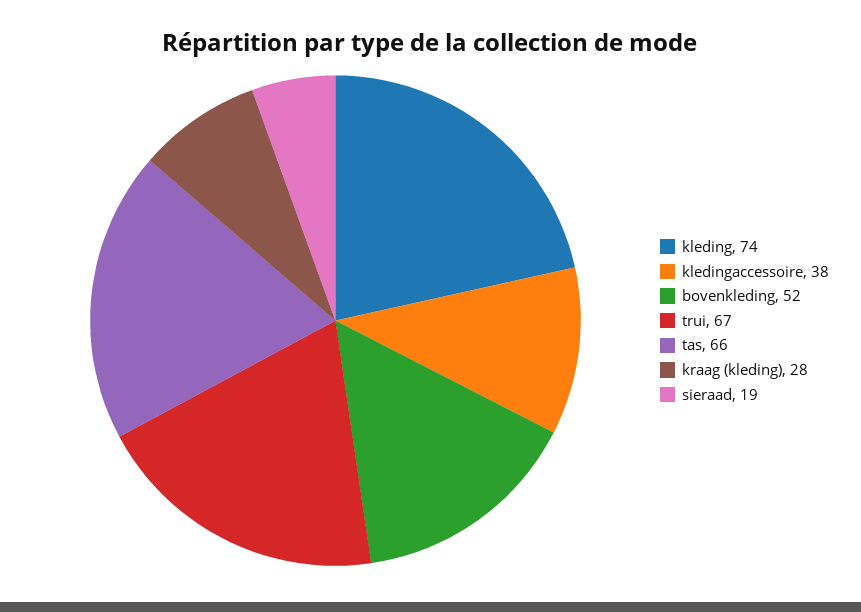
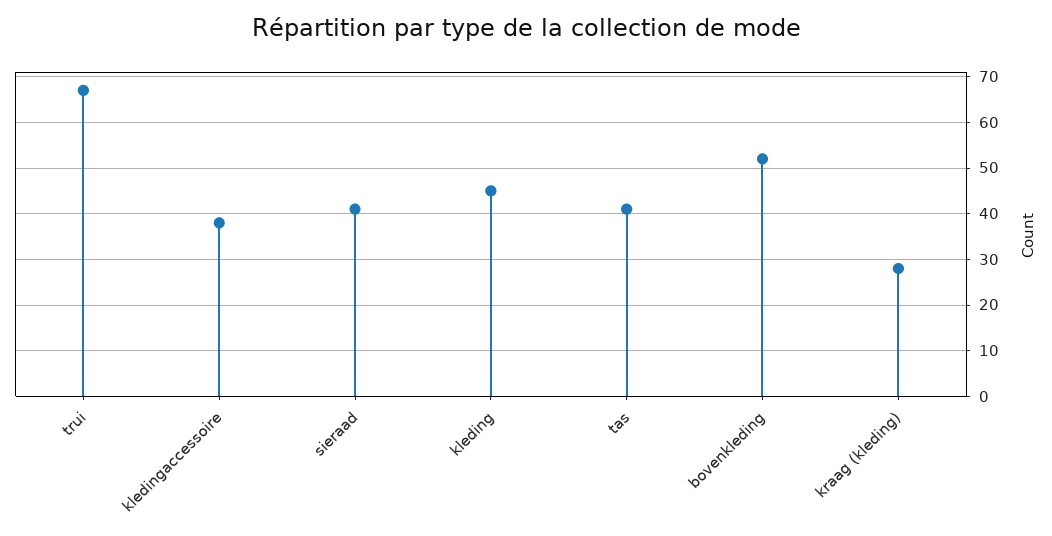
kleding: 74 -> 45
tas: 66 -> 40
sieraad: 19 -> 40

